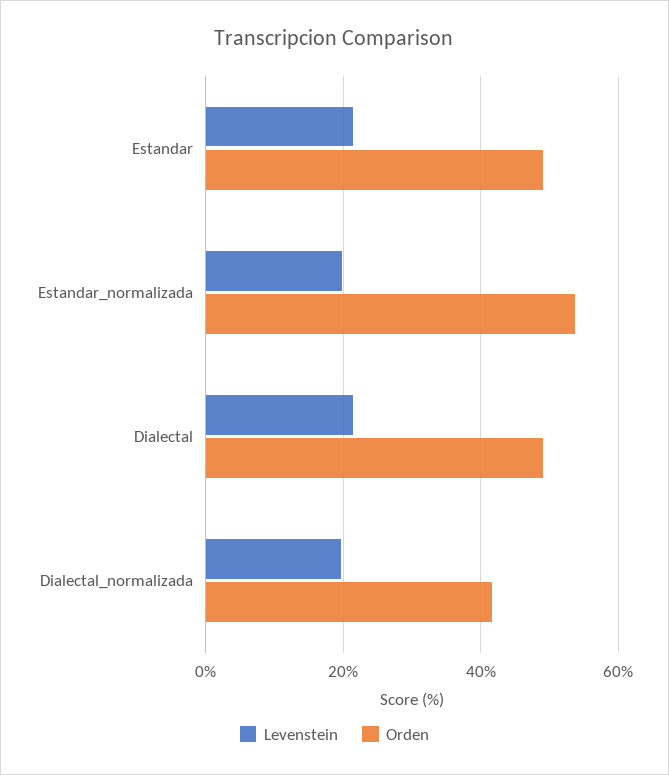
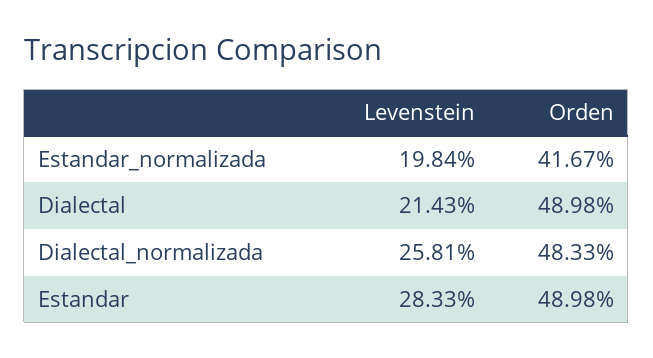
Levenstein, Estandar: 22 -> 28.33
Orden, Estandar_normalizada: 54 -> 41.67
Levenstein, Dialectal_normalizada: 20 -> 25.81
Orden, Dialectal_normalizada: 42 -> 48.33

